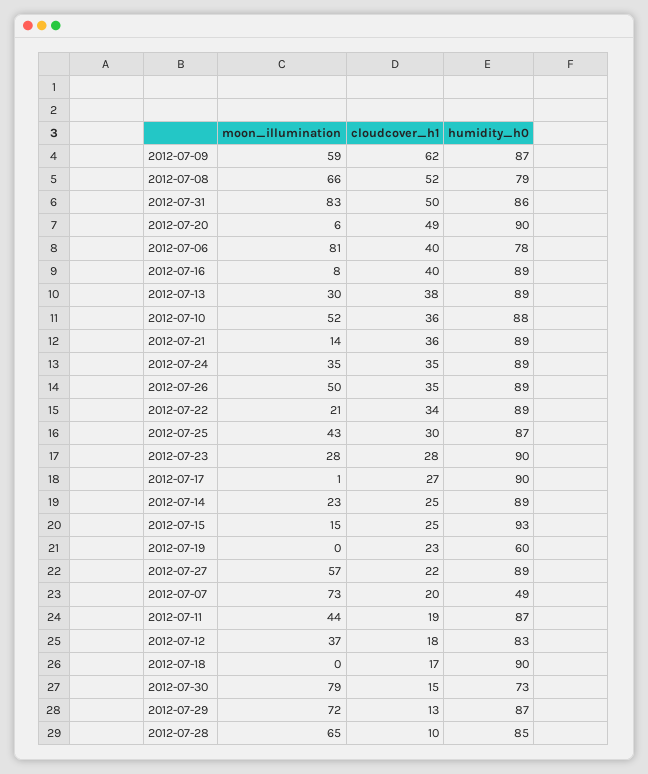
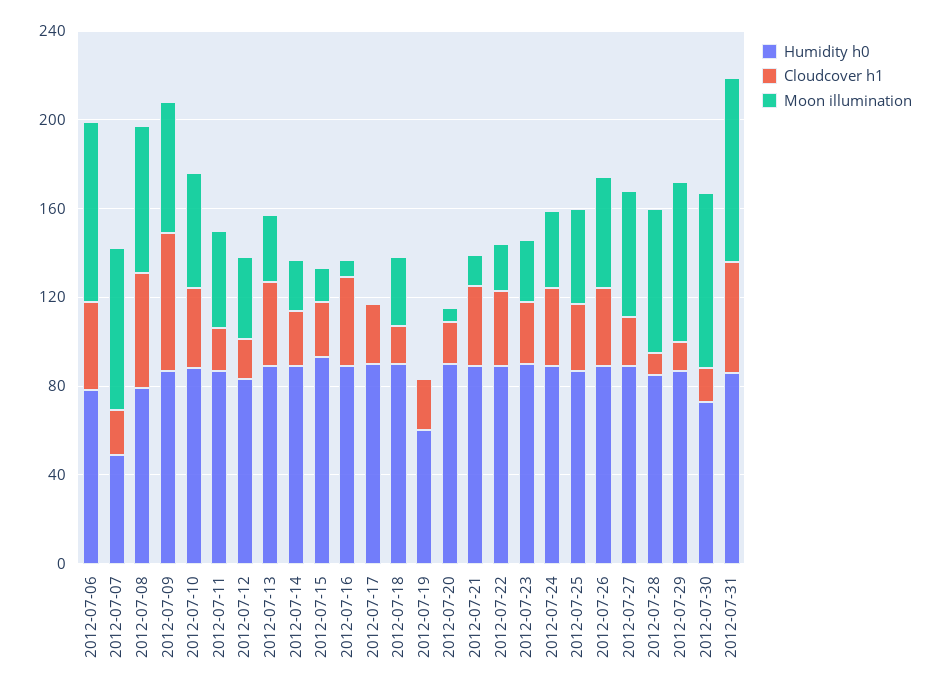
cloudcover_h1, 2012-07-20: 49 -> 20
moon_illumination, 2012-07-18: 0 -> 30

